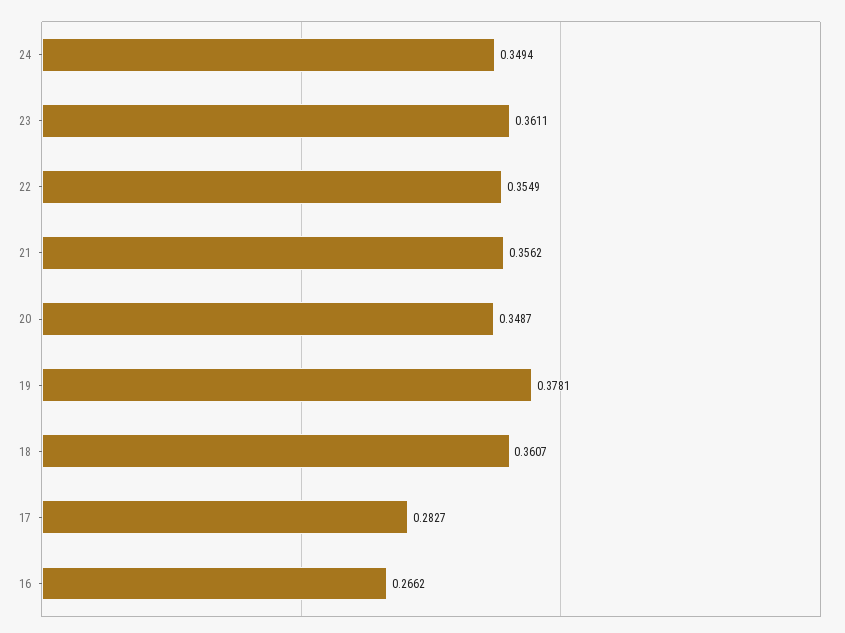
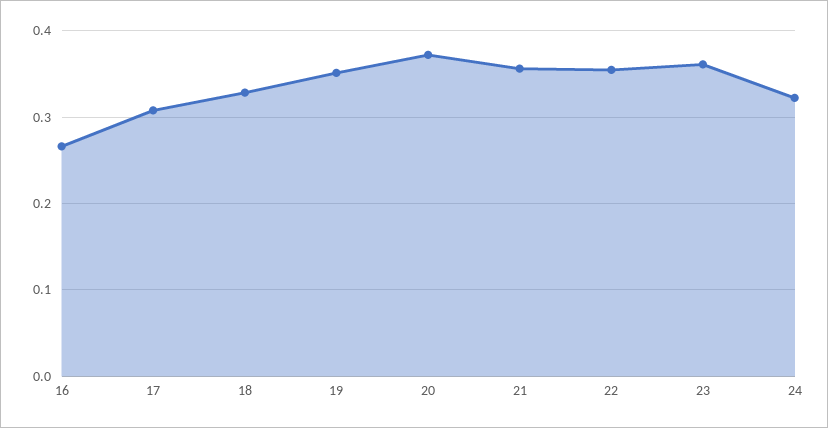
24: 0.3494 -> 0.32
20: 0.3487 -> 0.37
19: 0.3781 -> 0.35
18: 0.3607 -> 0.33
17: 0.2827 -> 0.31

